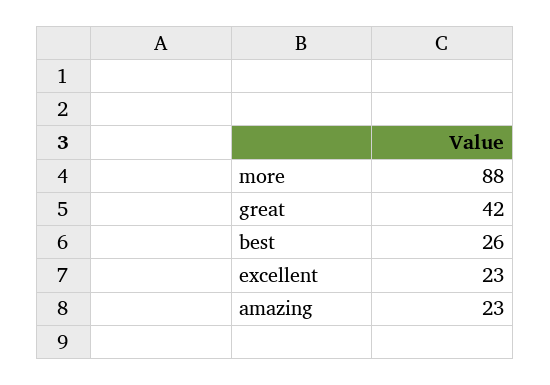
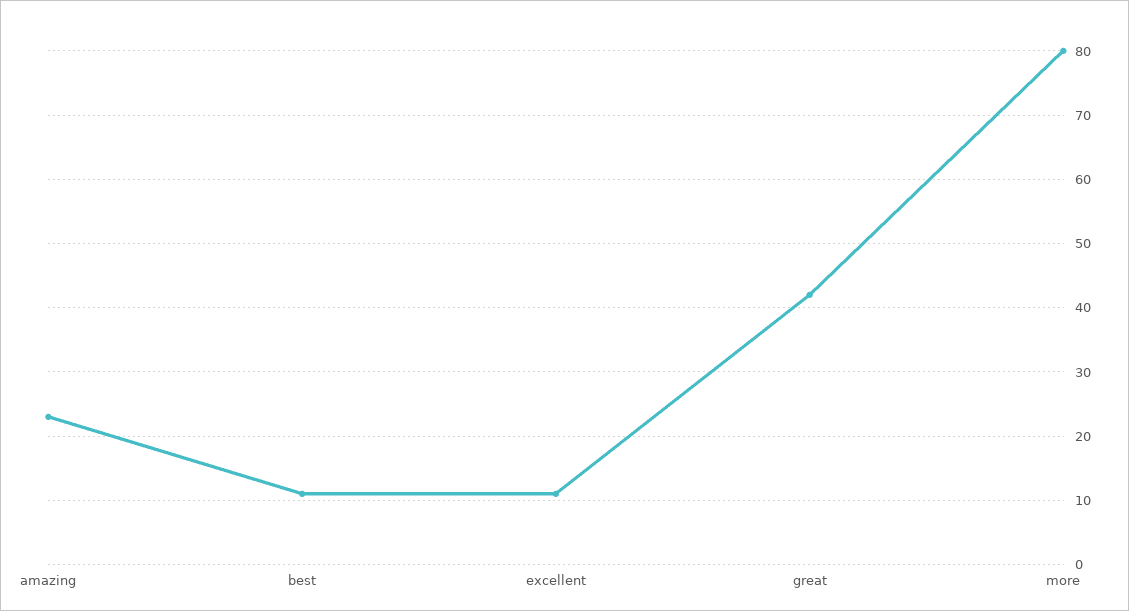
more: 88 -> 80
best: 26 -> 11
excellent: 23 -> 11

